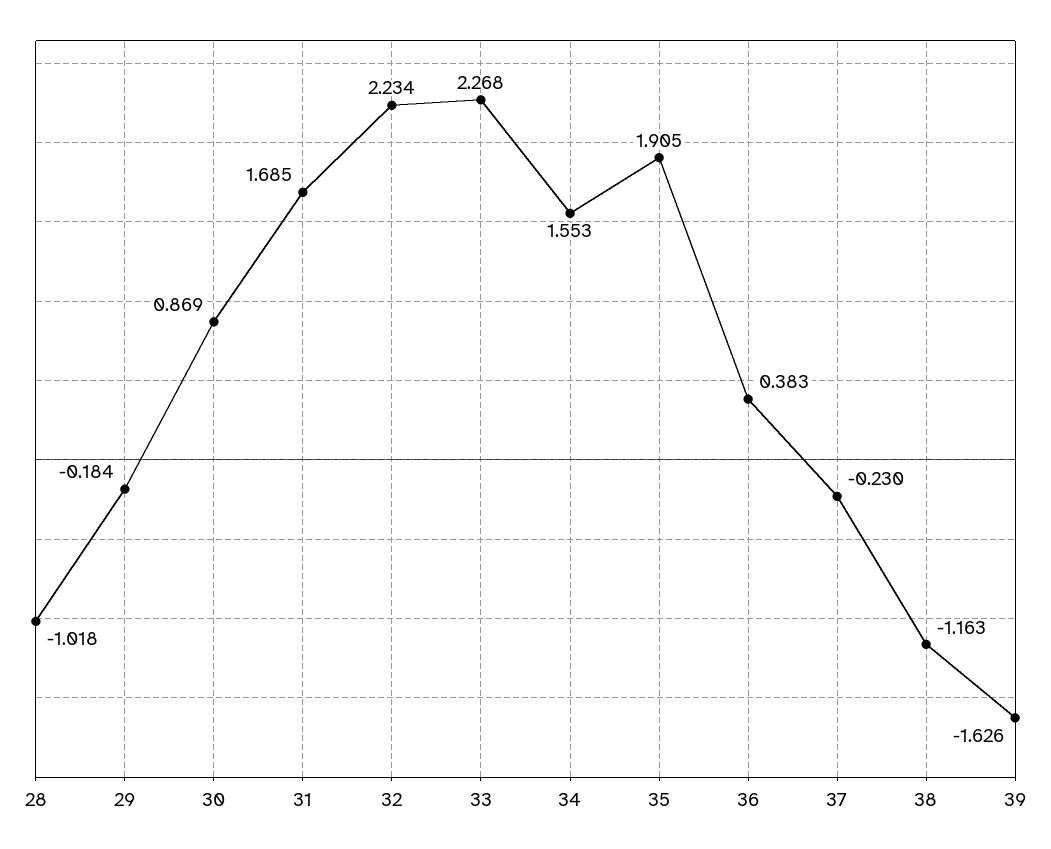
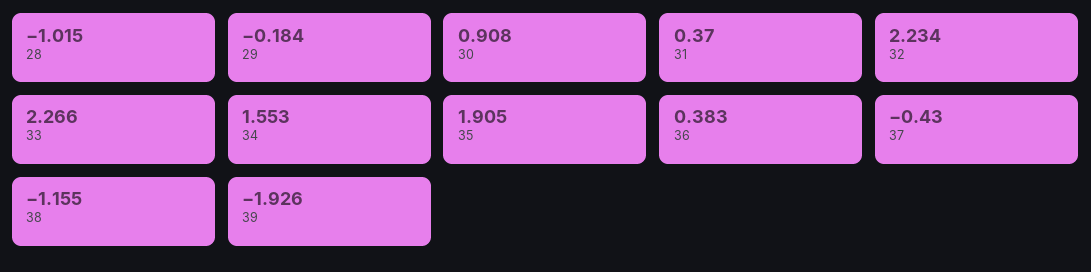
28: -1.018 -> -1.015
30: 0.869 -> 0.908
31: 1.685 -> 0.37
33: 2.268 -> 2.266
37: -0.23 -> -0.43
38: -1.163 -> -1.155
39: -1.626 -> -1.926

